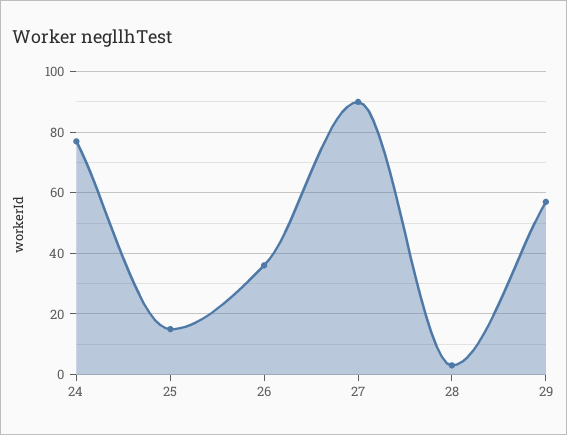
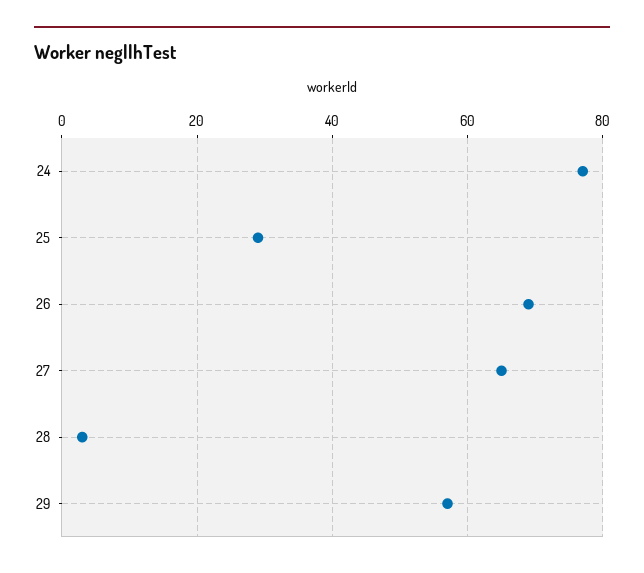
25: 15 -> 30
26: 35 -> 70
27: 90 -> 65

